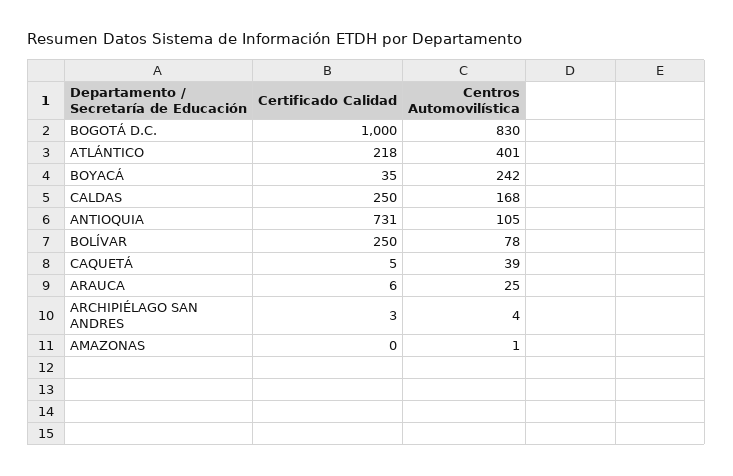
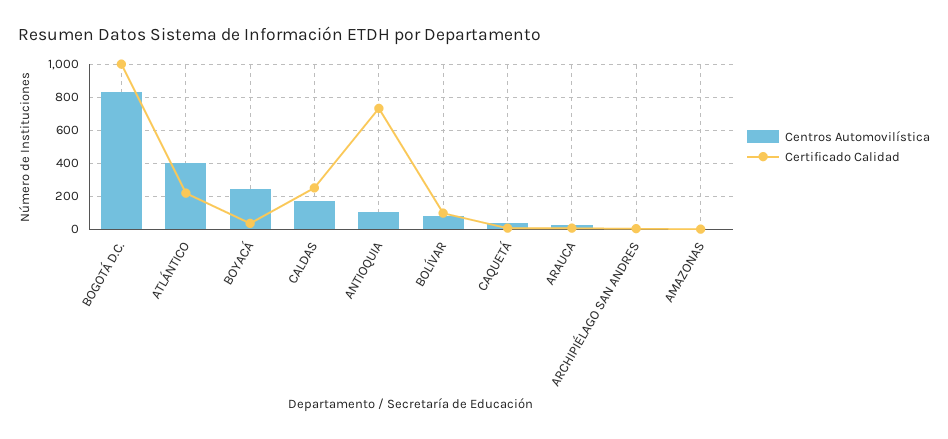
Certificado Calidad, BOLÍVAR: 250 -> 100

